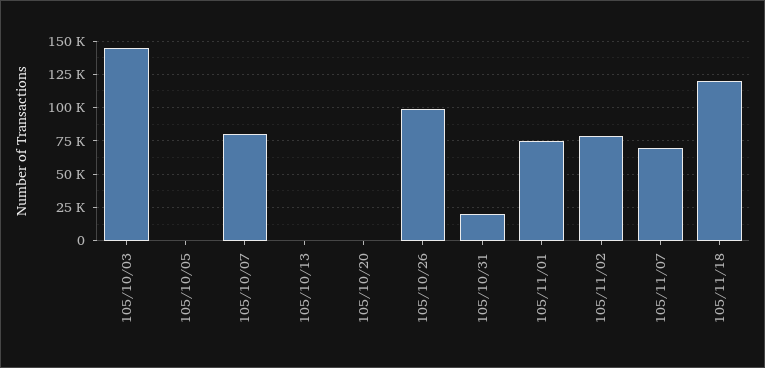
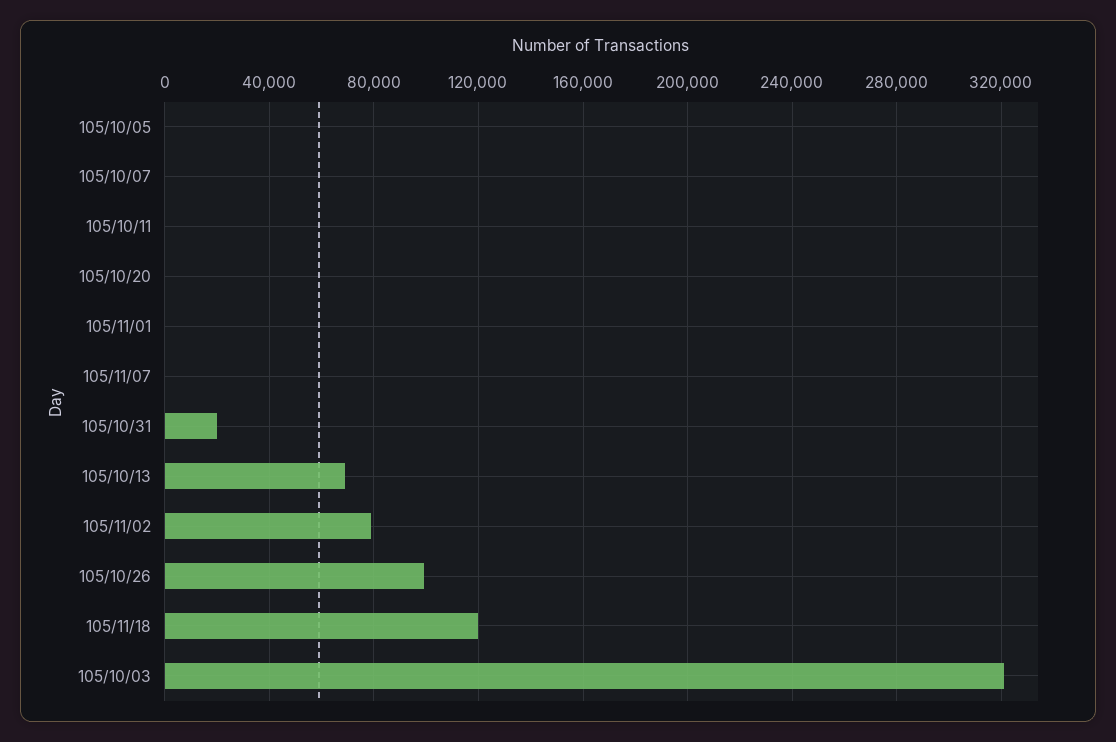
105/10/03: 145000 -> 320000
105/10/07: 80000 -> 0
105/10/13: 0 -> 70000
105/11/01: 75000 -> 0
105/11/07: 70000 -> 0
105/10/11: none -> 0

